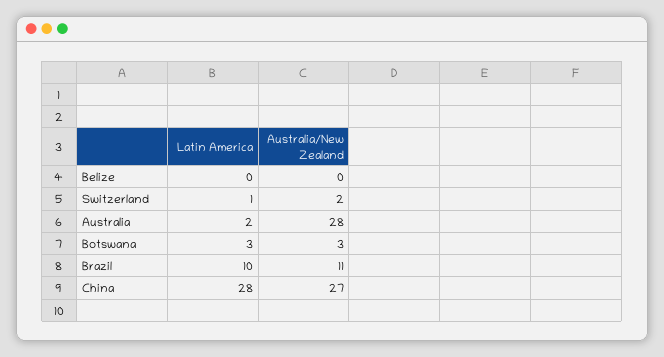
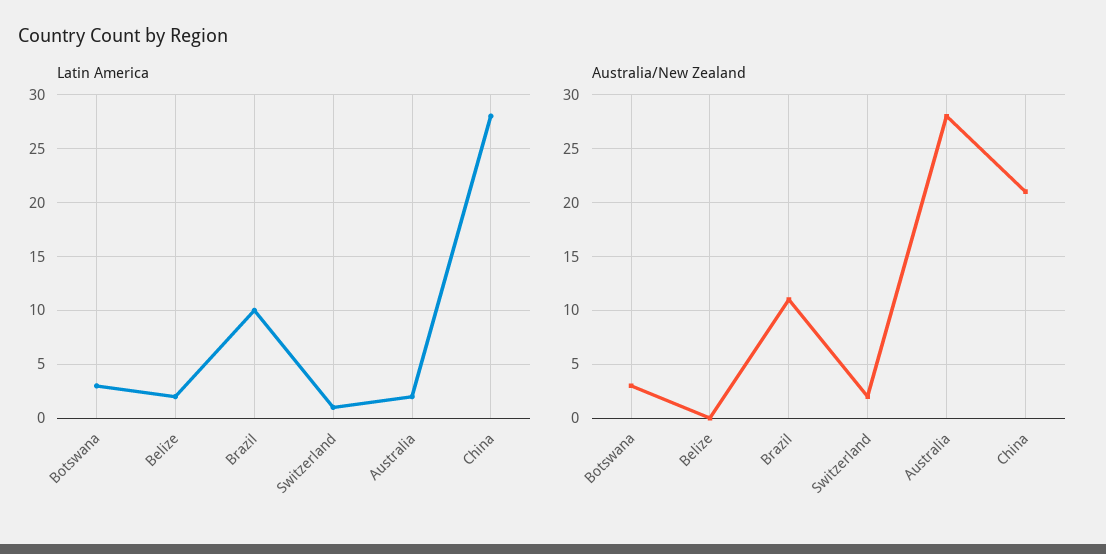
Latin America, Belize: 0 -> 2
Australia/New Zealand, China: 27 -> 21

